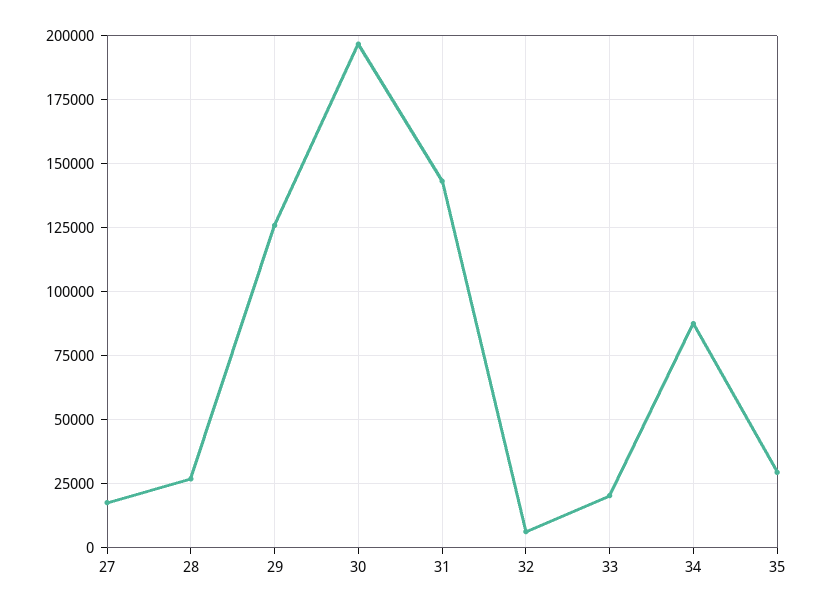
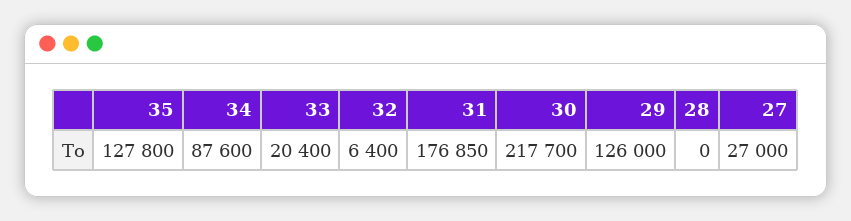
27: 17500 -> 27000
28: 27500 -> 0
30: 197500 -> 217700
31: 142500 -> 176850
35: 30000 -> 127800

